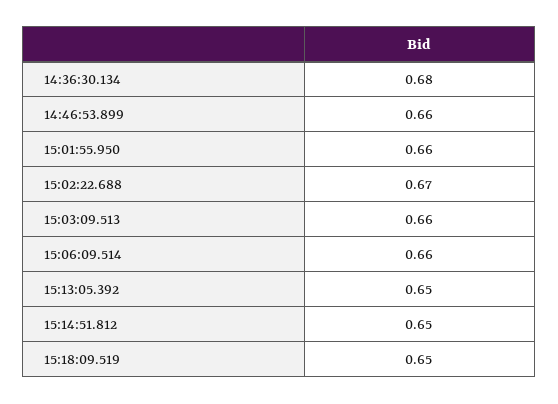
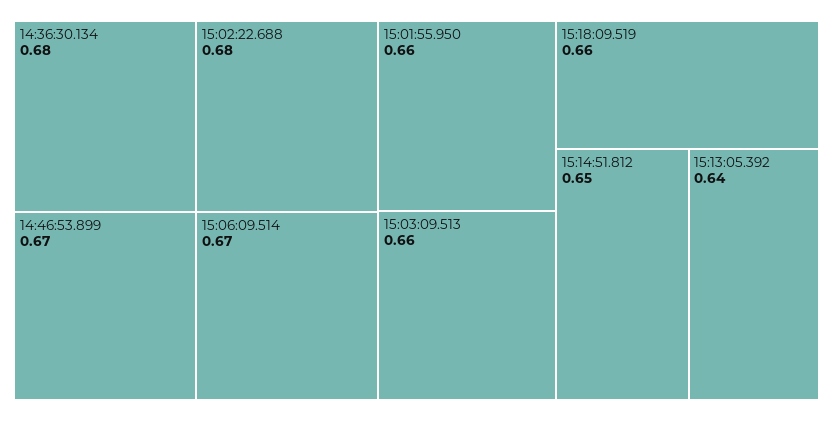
14:46:53.899: 0.66 -> 0.67
15:02:22.688: 0.67 -> 0.68
15:06:09.514: 0.66 -> 0.67
15:13:05.392: 0.65 -> 0.64
15:18:09.519: 0.65 -> 0.66

